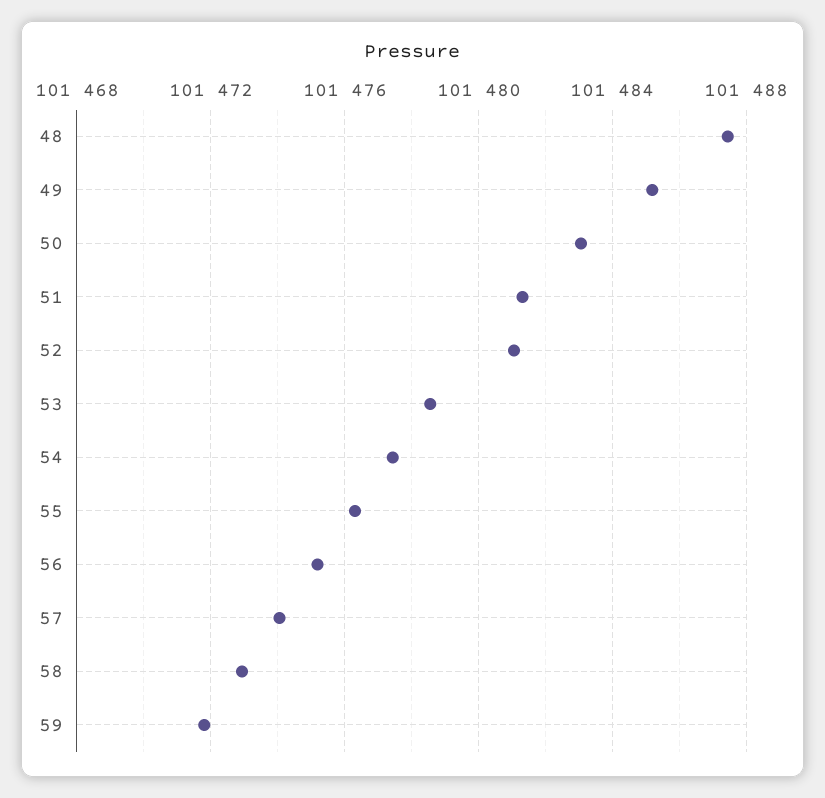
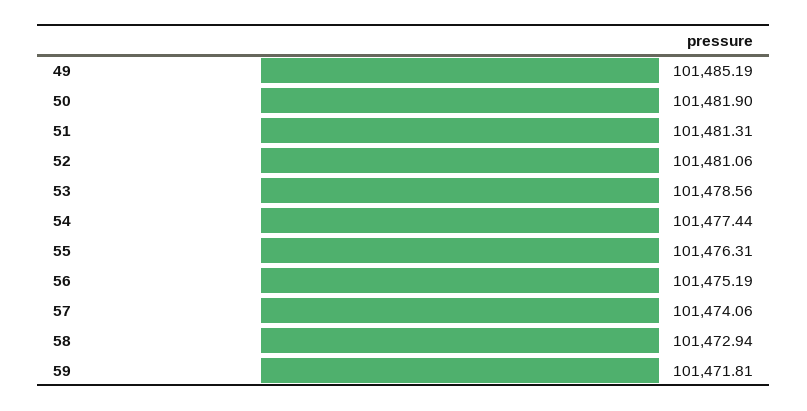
48: 101487.5 -> none
50: 101483 -> 101481.9

